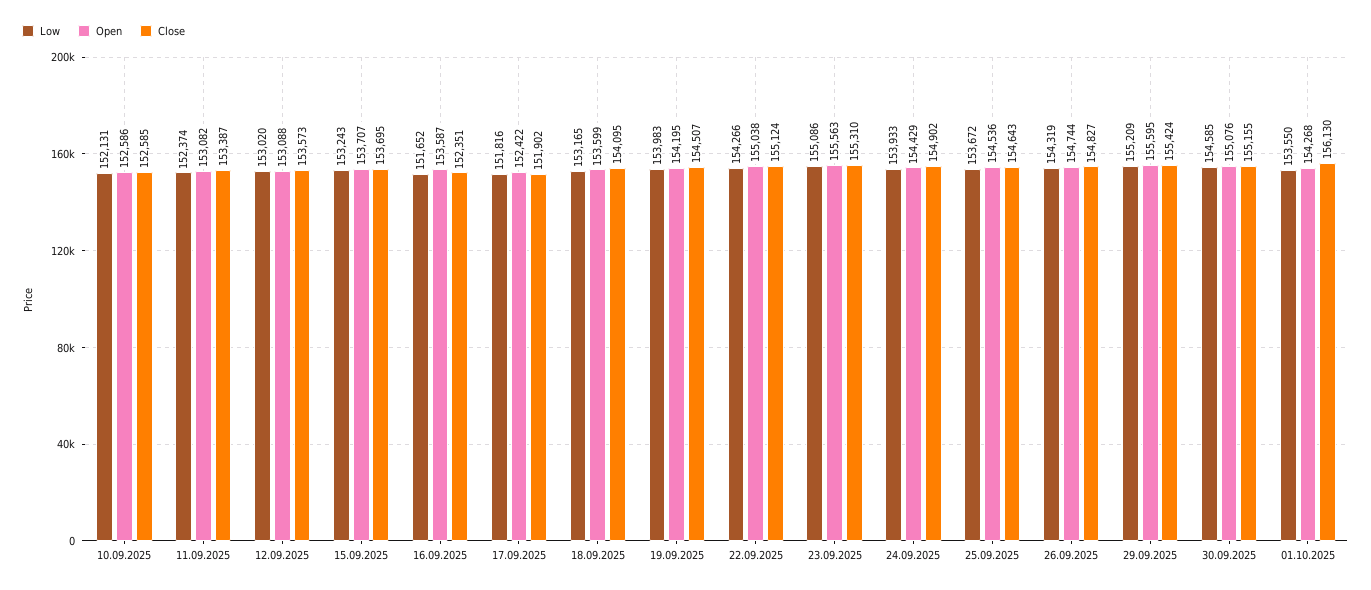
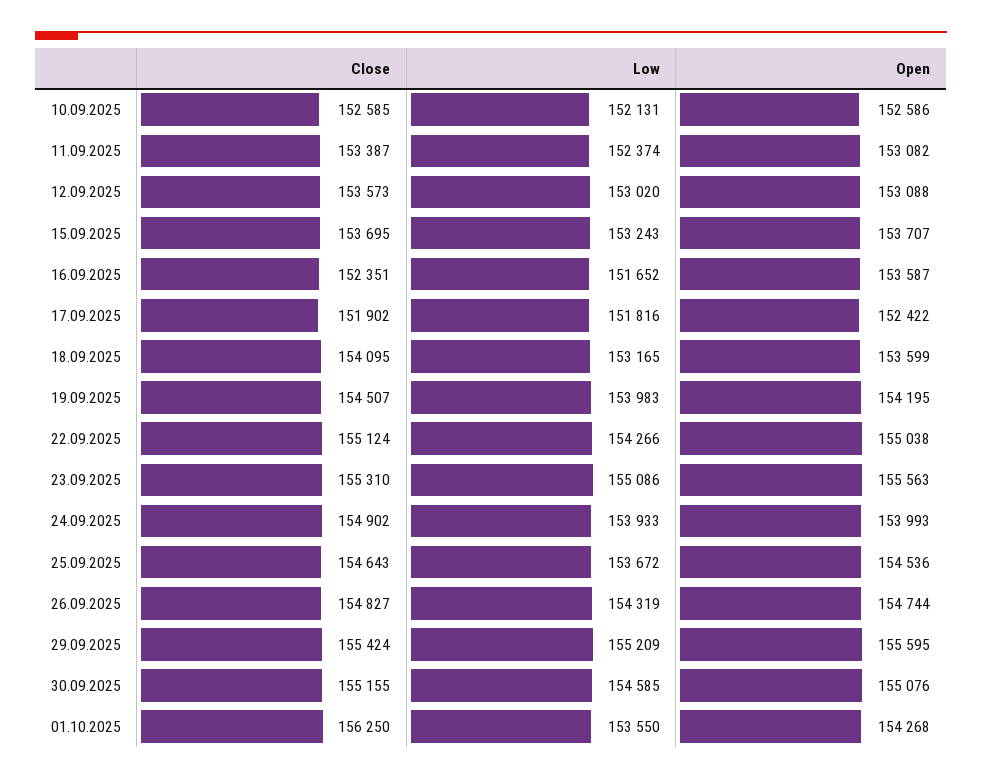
Open, 24.09.2025: 154429 -> 153993
Close, 01.10.2025: 156130 -> 156250

